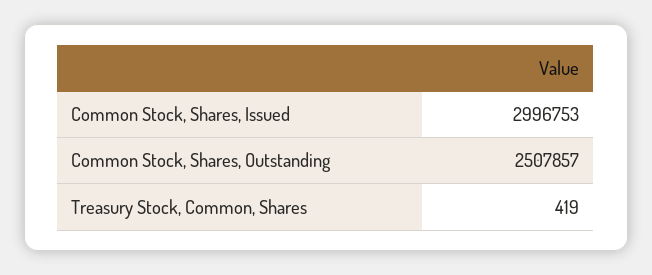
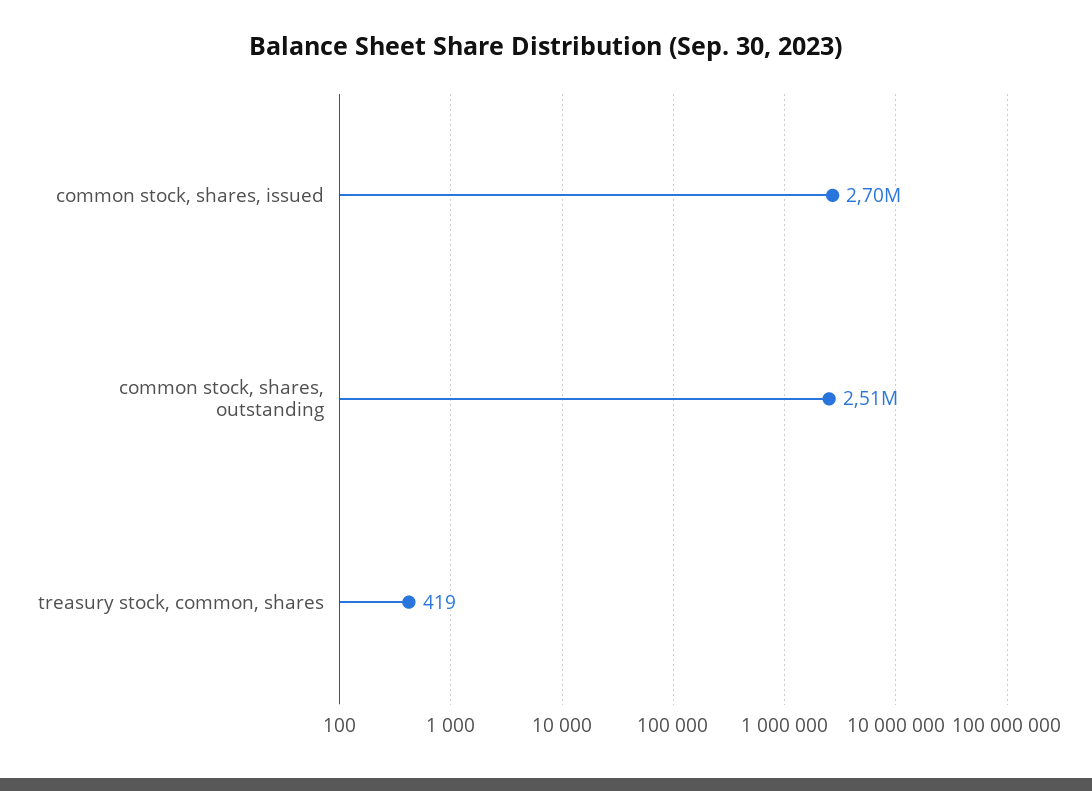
Common Stock, Shares, Issued: 2996753 -> 2700000

